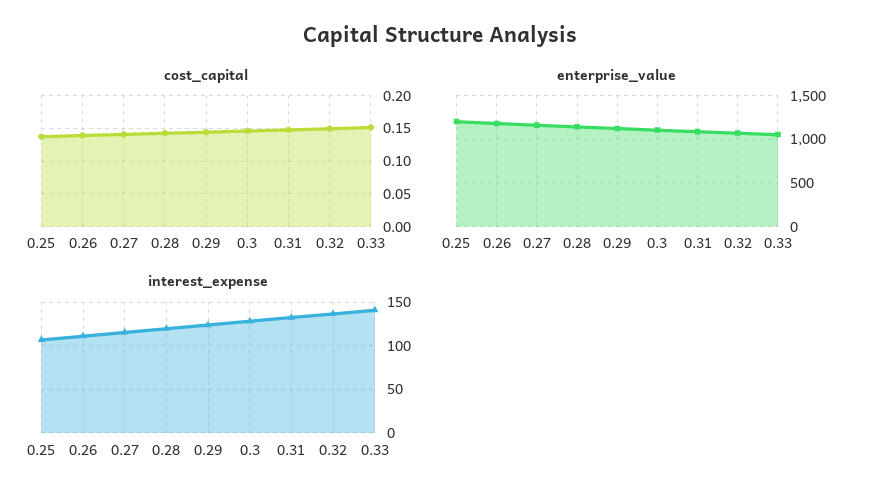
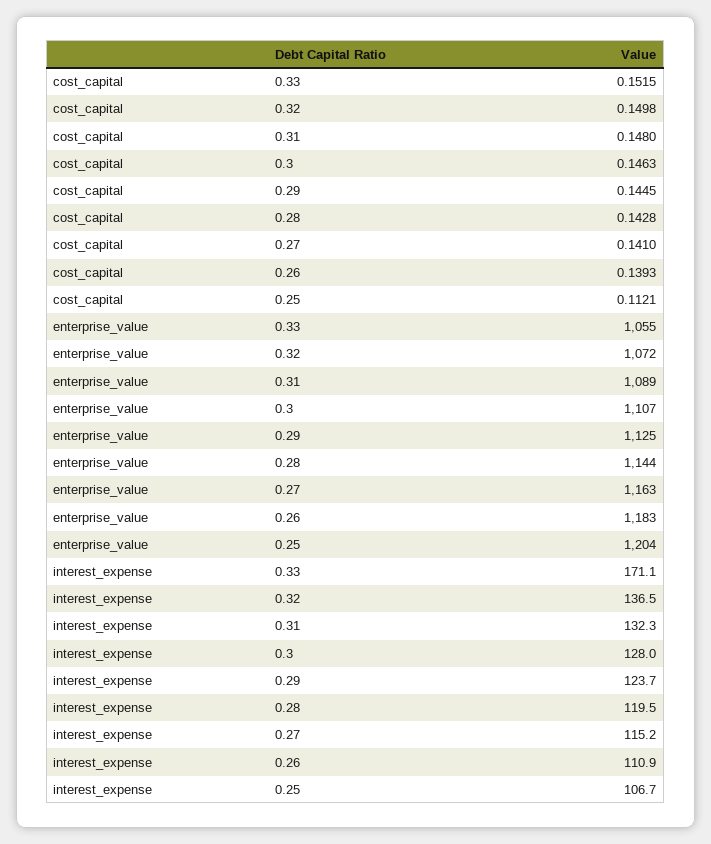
cost_capital, 0.25: 0.14 -> 0.1121
interest_expense, 0.33: 140 -> 171.1

